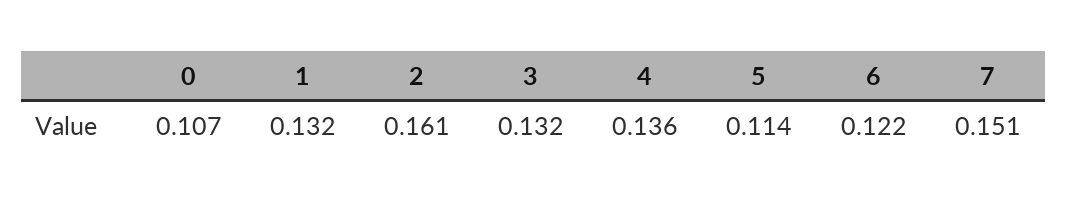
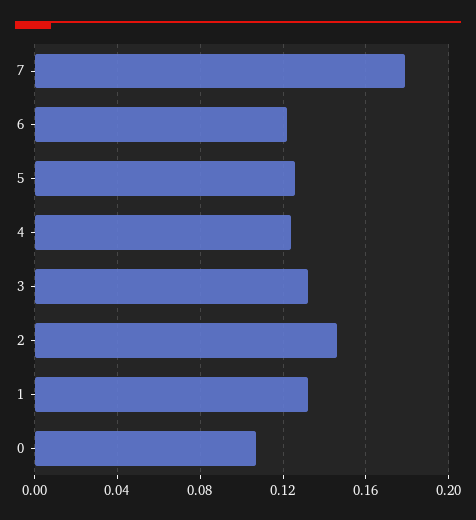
2: 0.161 -> 0.145
4: 0.136 -> 0.125
5: 0.114 -> 0.125
7: 0.151 -> 0.18

